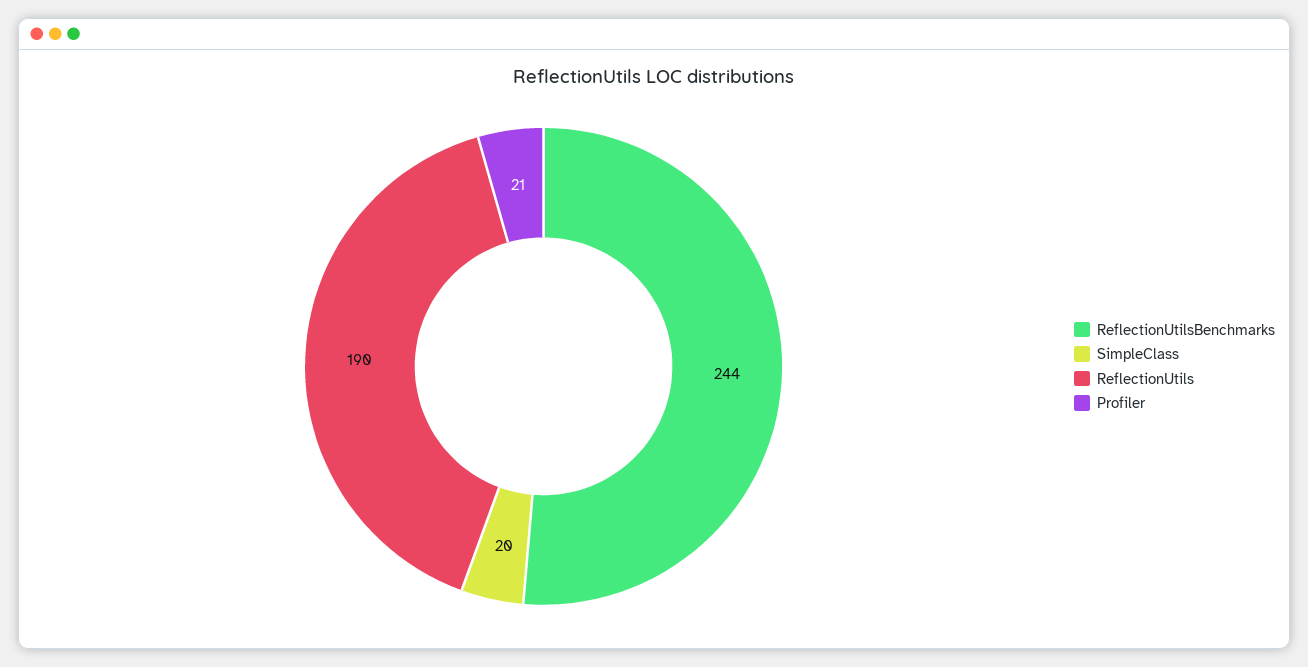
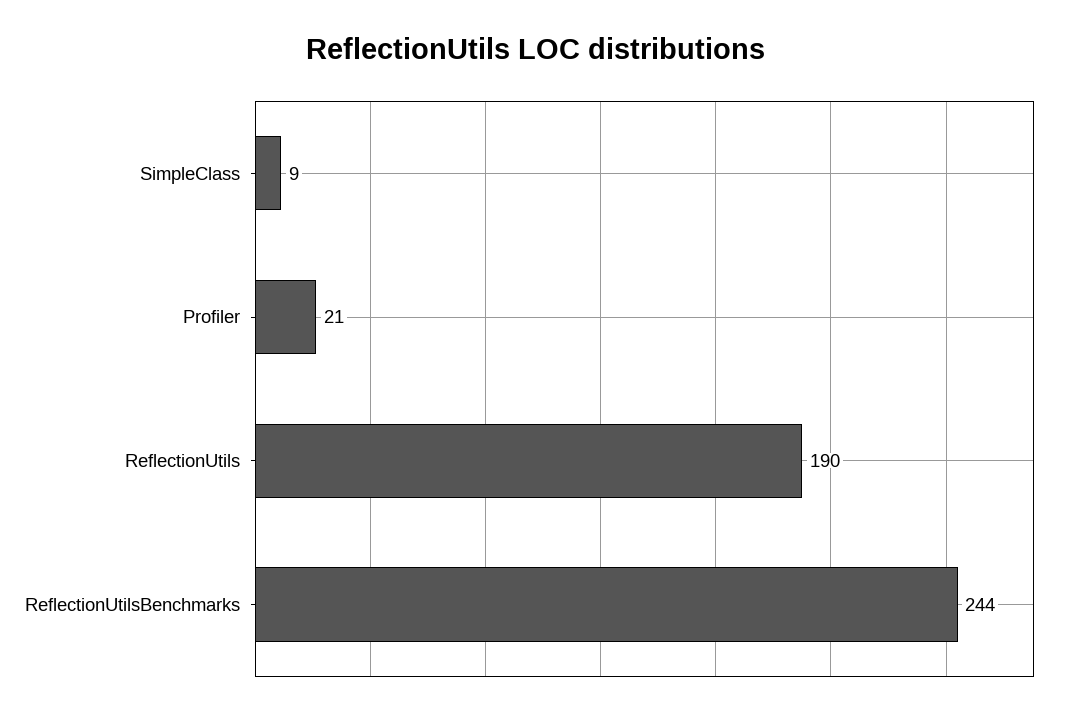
SimpleClass: 20 -> 9

